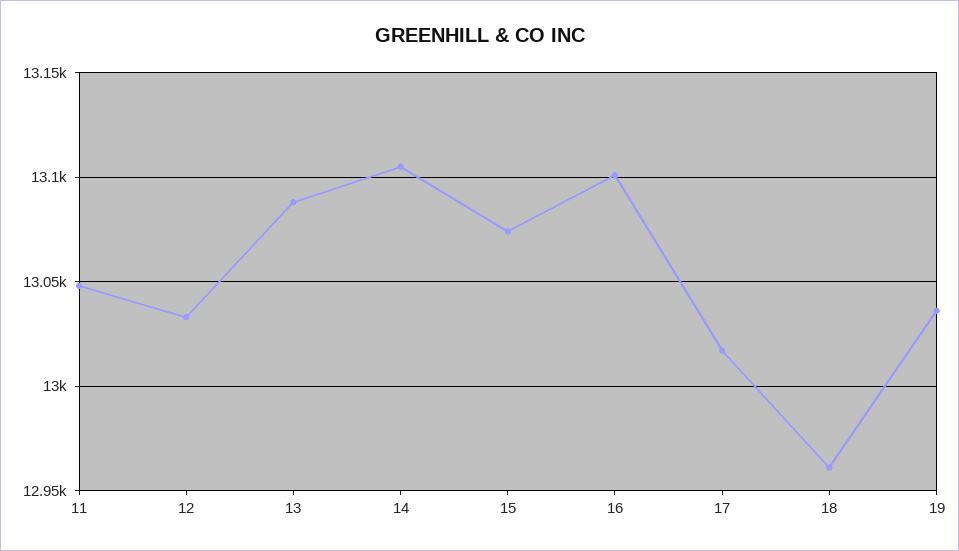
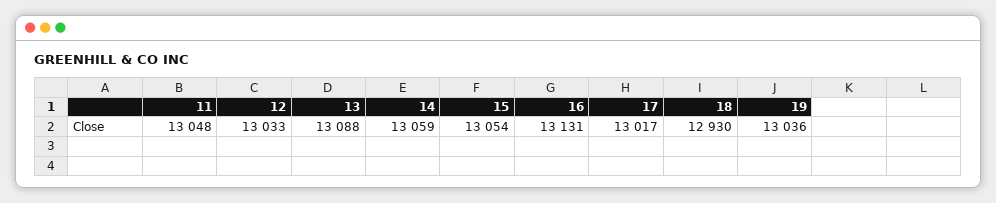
14: 13105 -> 13059
15: 13075 -> 13054
16: 13100 -> 13131
18: 12960 -> 12930

